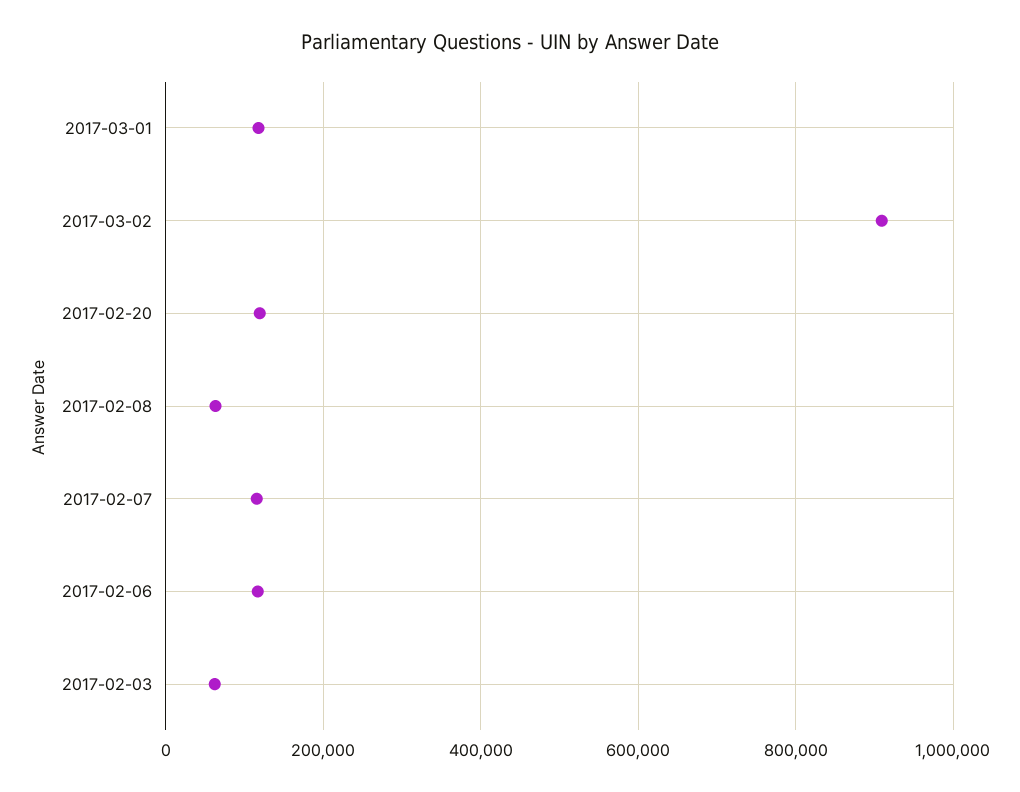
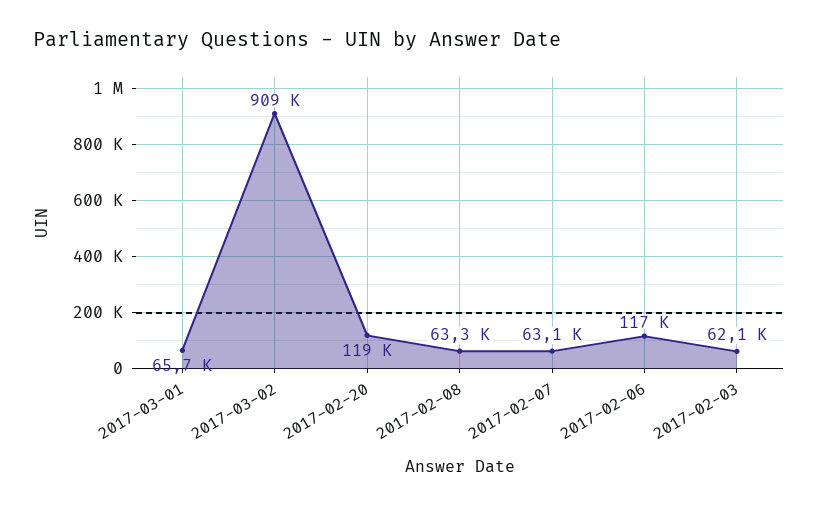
2017-03-01: 120000 -> 65700
2017-02-07: 120000 -> 63100

